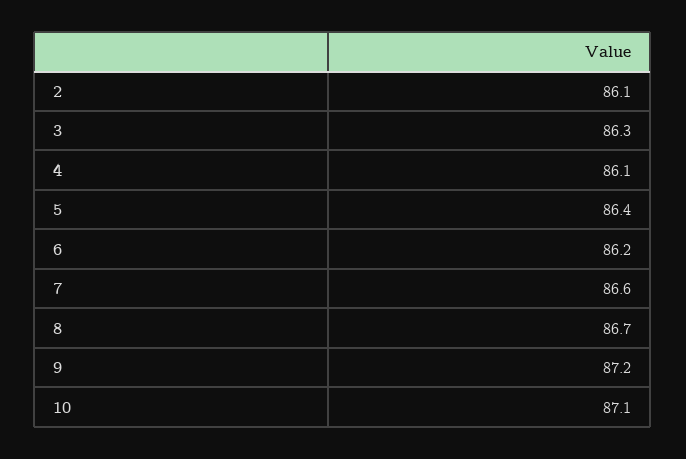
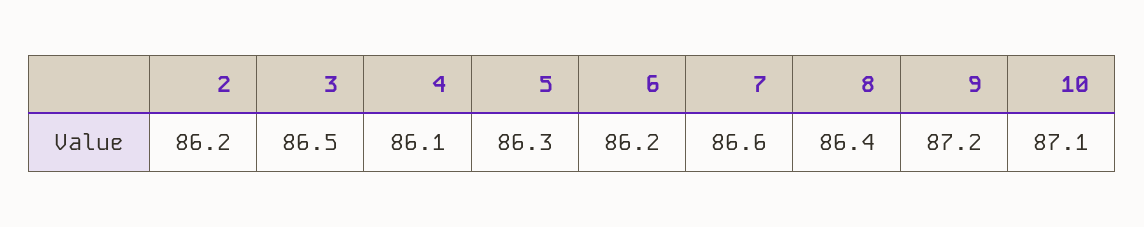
2: 86.1 -> 86.2
3: 86.3 -> 86.5
5: 86.4 -> 86.3
8: 86.7 -> 86.4

